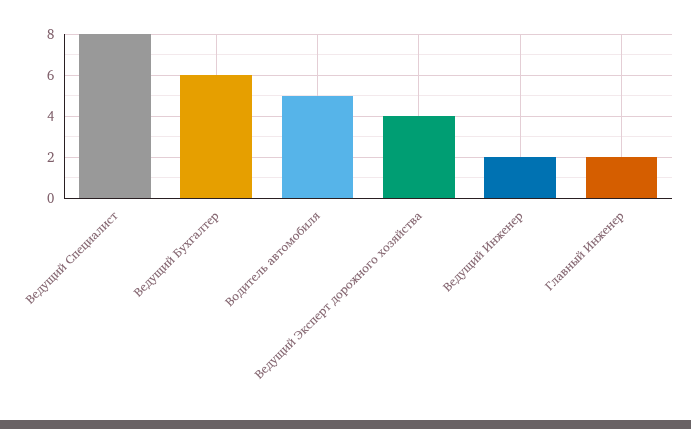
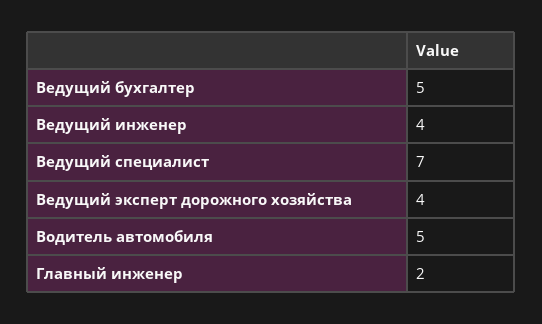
Ведущий Специалист: 8 -> 7
Ведущий Бухгалтер: 6 -> 5
Ведущий Инженер: 2 -> 4

